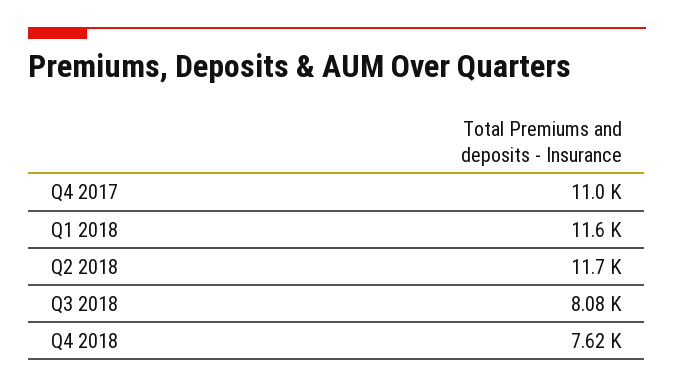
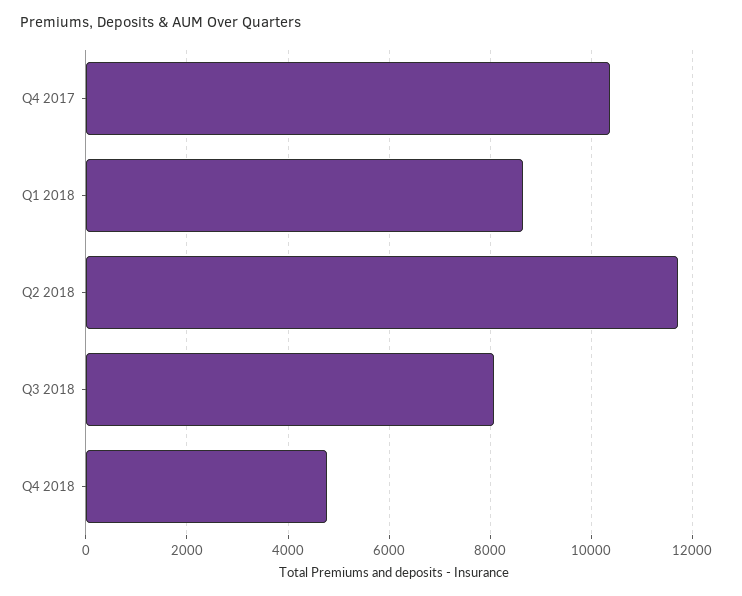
Q4 2017: 11000 -> 10400
Q1 2018: 11600 -> 8600
Q4 2018: 7620 -> 4800

